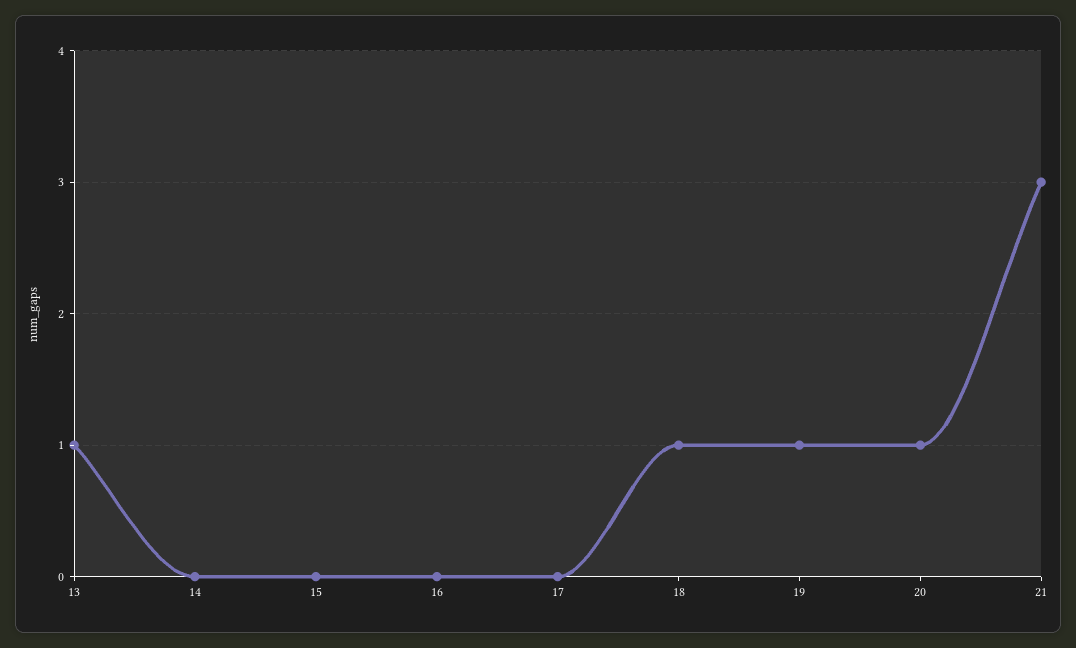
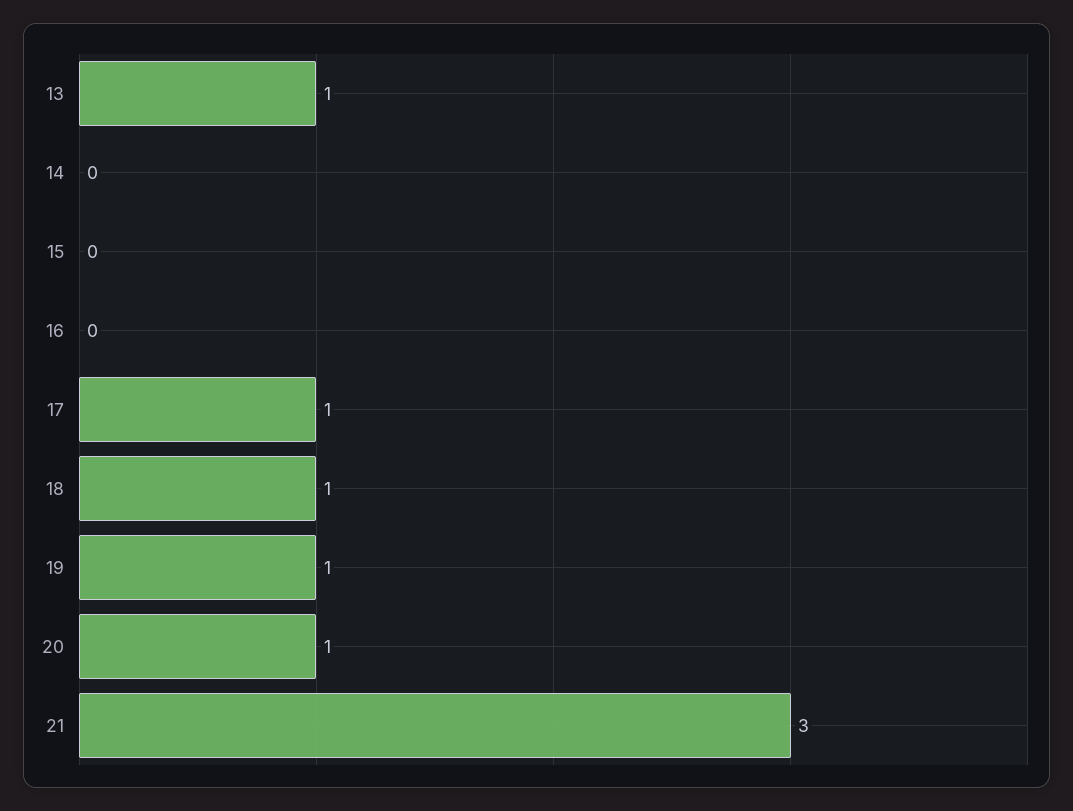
17: 0 -> 1

